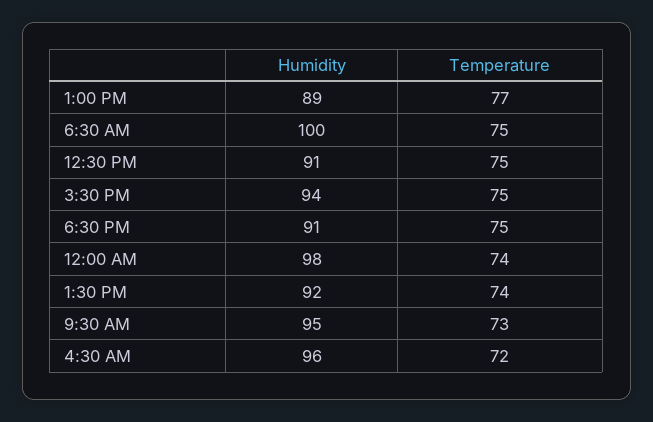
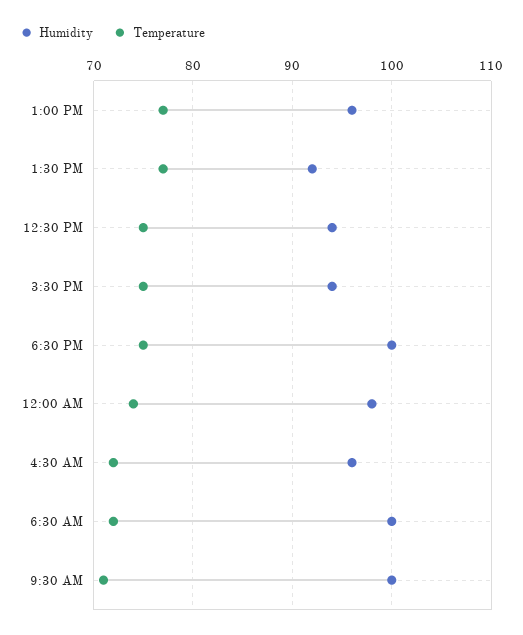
Humidity, 1:00 PM: 89 -> 96
Temperature, 6:30 AM: 75 -> 72
Humidity, 12:30 PM: 91 -> 94
Humidity, 6:30 PM: 91 -> 100
Temperature, 1:30 PM: 74 -> 77
Humidity, 9:30 AM: 95 -> 100
Temperature, 9:30 AM: 73 -> 71

